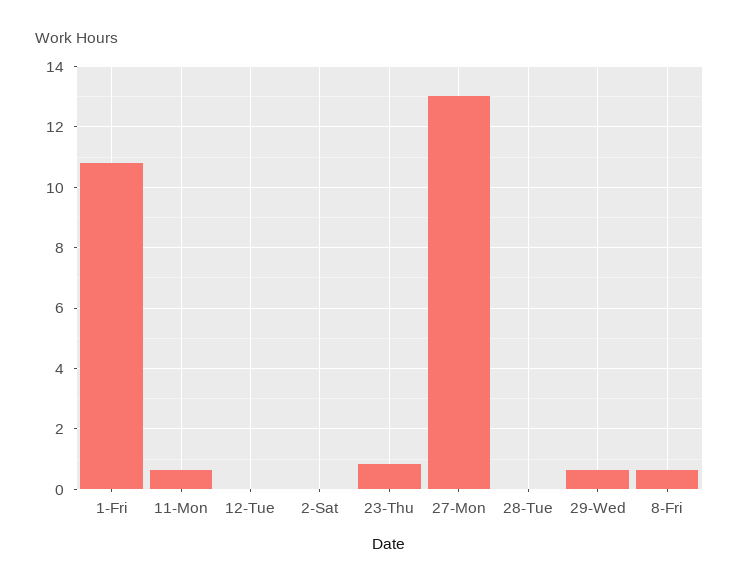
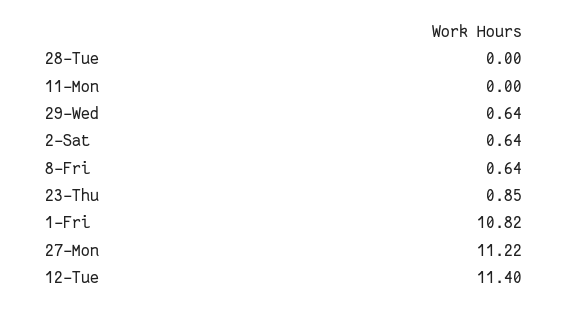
11-Mon: 0.6 -> 0
12-Tue: 0 -> 11.4
2-Sat: 0 -> 0.64
27-Mon: 13 -> 11.22

